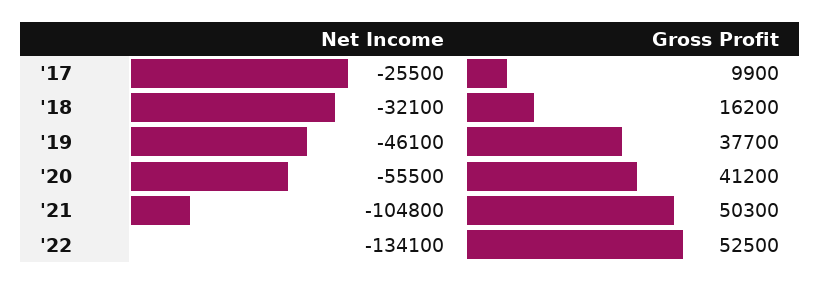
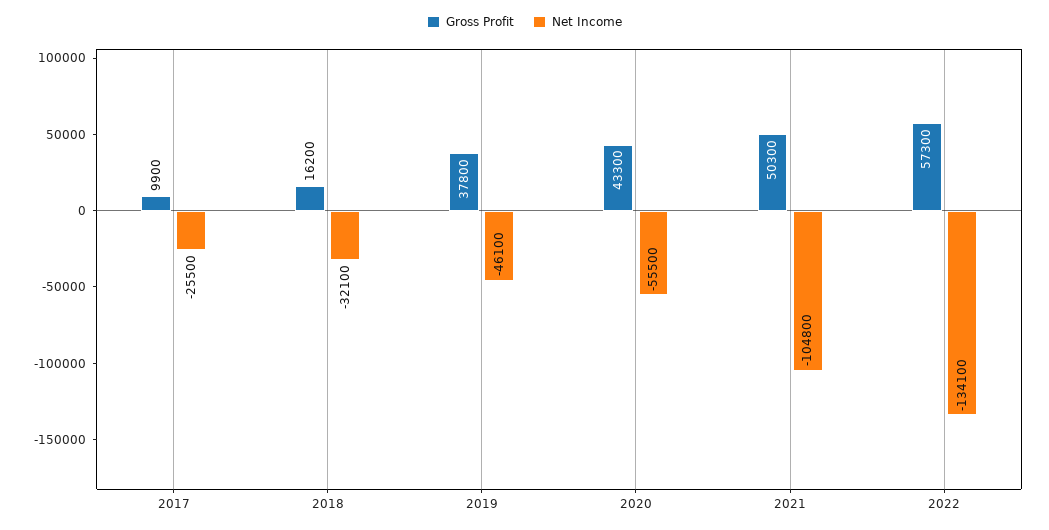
Gross Profit, '19: 37700 -> 37800
Gross Profit, '20: 41200 -> 43300
Gross Profit, '22: 52500 -> 57300

